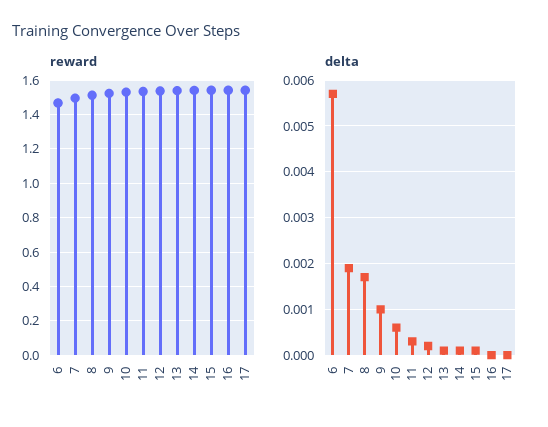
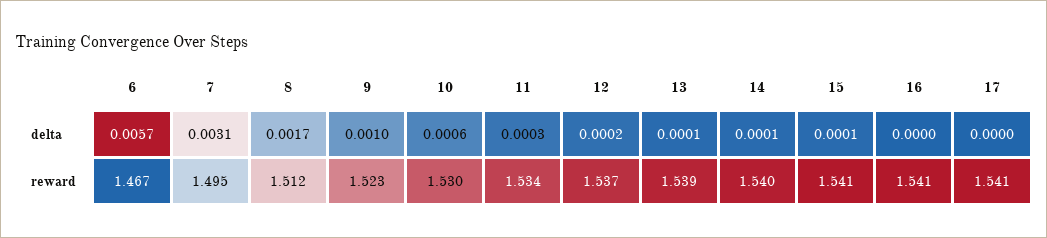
delta, 7: 0.002 -> 0.0031

